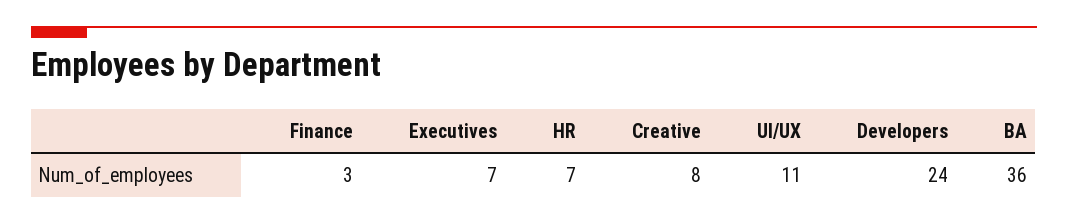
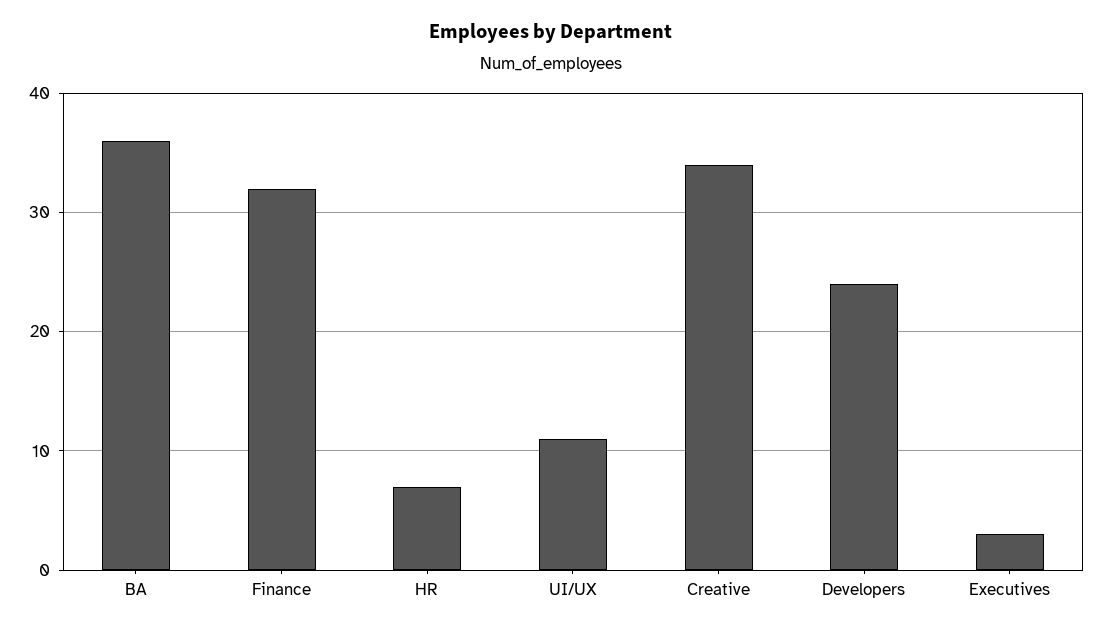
Finance: 3 -> 32
Executives: 7 -> 3
Creative: 8 -> 34

